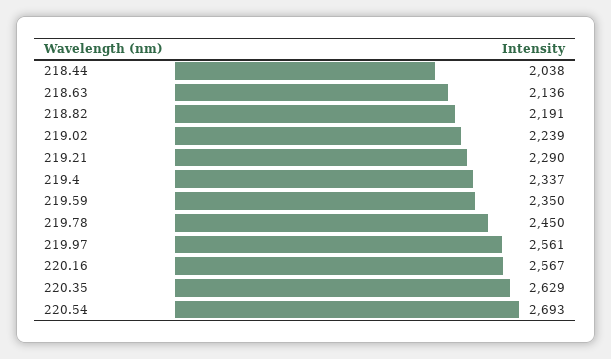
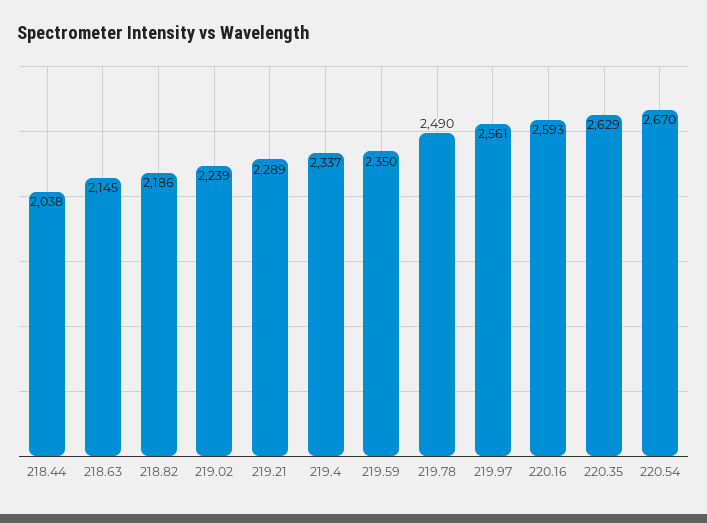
218.63: 2136 -> 2145
218.82: 2191 -> 2186
219.21: 2290 -> 2289
219.78: 2450 -> 2490
220.16: 2567 -> 2593
220.54: 2693 -> 2670

